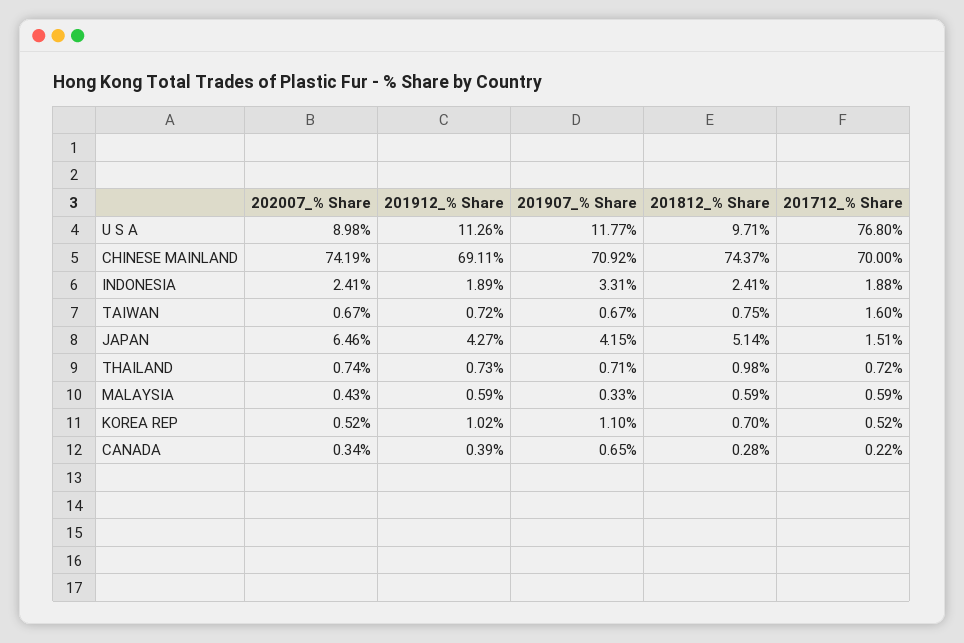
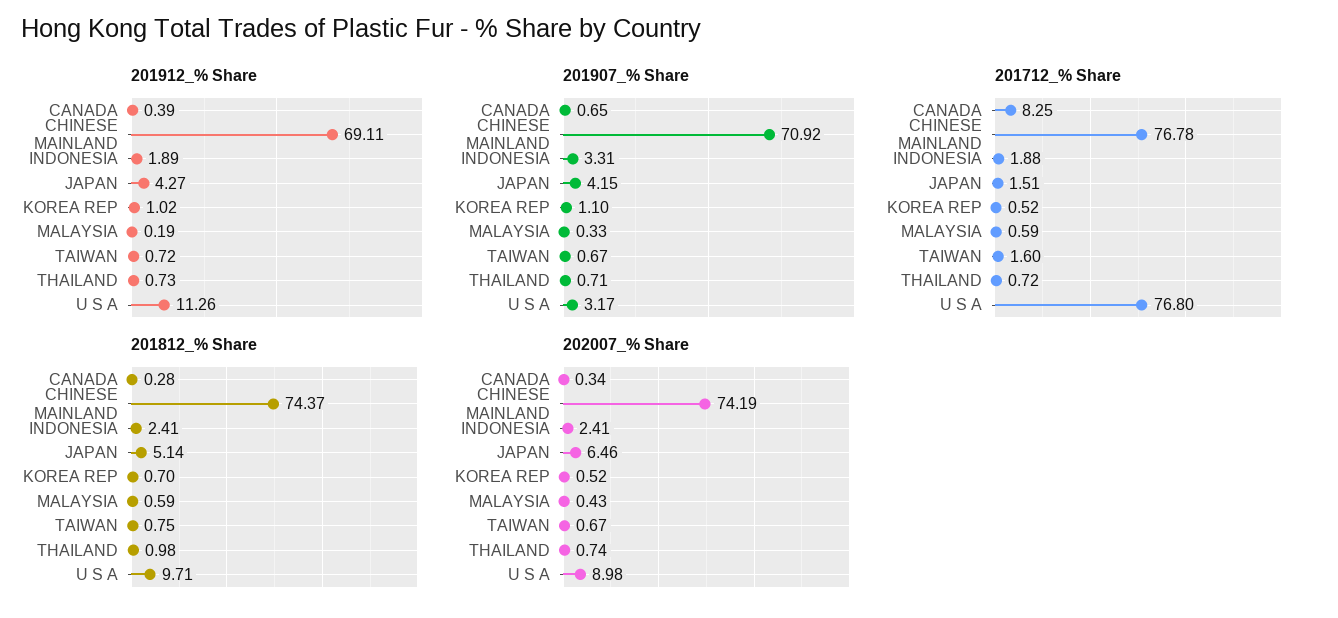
201907_% Share, U S A: 11.77 -> 3.17
201712_% Share, CHINESE MAINLAND: 70 -> 76.78
201912_% Share, MALAYSIA: 0.59 -> 0.19
201712_% Share, CANADA: 0.22 -> 8.25

